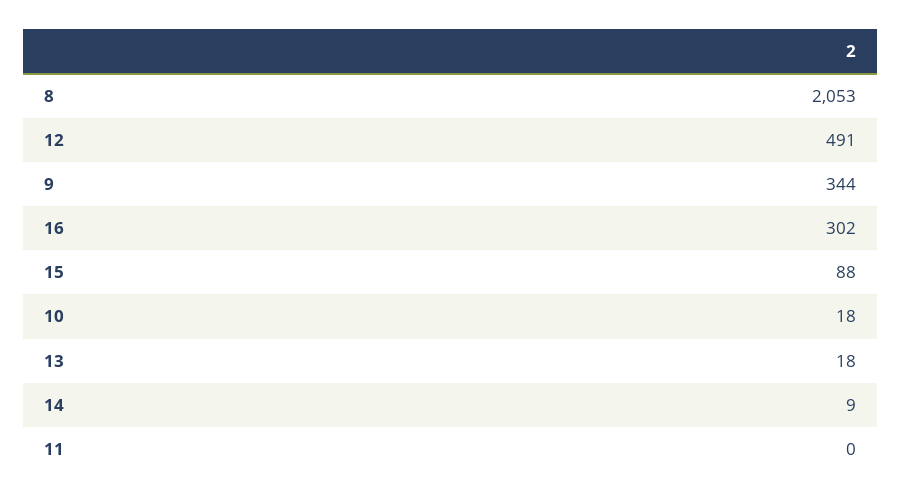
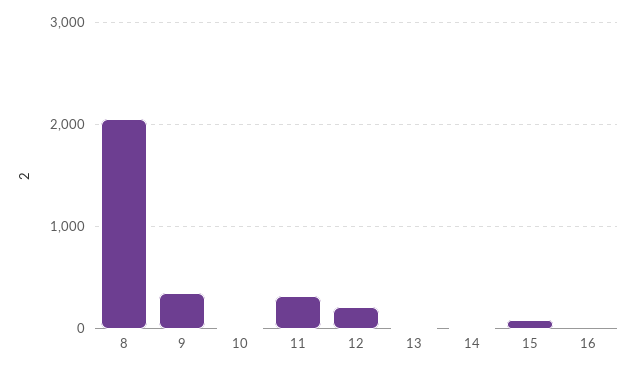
12: 491 -> 200
16: 302 -> 0
11: 0 -> 300

